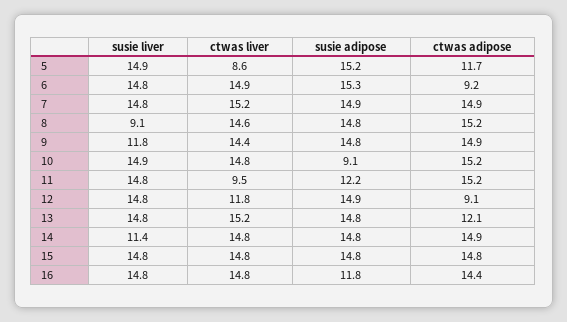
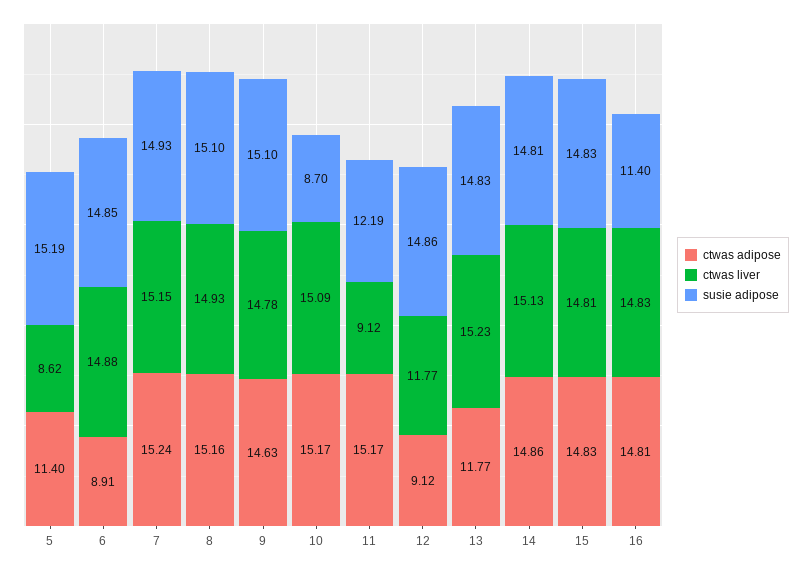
susie liver, 5: 14.9 -> none
ctwas adipose, 5: 11.7 -> 11.4
susie liver, 6: 14.8 -> none
susie adipose, 6: 15.3 -> 14.85
ctwas adipose, 6: 9.2 -> 8.91
susie liver, 7: 14.8 -> none
ctwas adipose, 7: 14.9 -> 15.24
susie liver, 8: 9.1 -> none
ctwas liver, 8: 14.6 -> 14.93
susie adipose, 8: 14.8 -> 15.1
susie liver, 9: 11.8 -> none
ctwas liver, 9: 14.4 -> 14.78
susie adipose, 9: 14.8 -> 15.1
ctwas adipose, 9: 14.9 -> 14.63
susie liver, 10: 14.9 -> none
ctwas liver, 10: 14.8 -> 15.09
susie adipose, 10: 9.1 -> 8.7
susie liver, 11: 14.8 -> none
ctwas liver, 11: 9.5 -> 9.12
susie liver, 12: 14.8 -> none
susie liver, 13: 14.8 -> none
ctwas adipose, 13: 12.1 -> 11.77
susie liver, 14: 11.4 -> none
ctwas liver, 14: 14.8 -> 15.13
susie liver, 15: 14.8 -> none
susie liver, 16: 14.8 -> none
susie adipose, 16: 11.8 -> 11.4
ctwas adipose, 16: 14.4 -> 14.81

